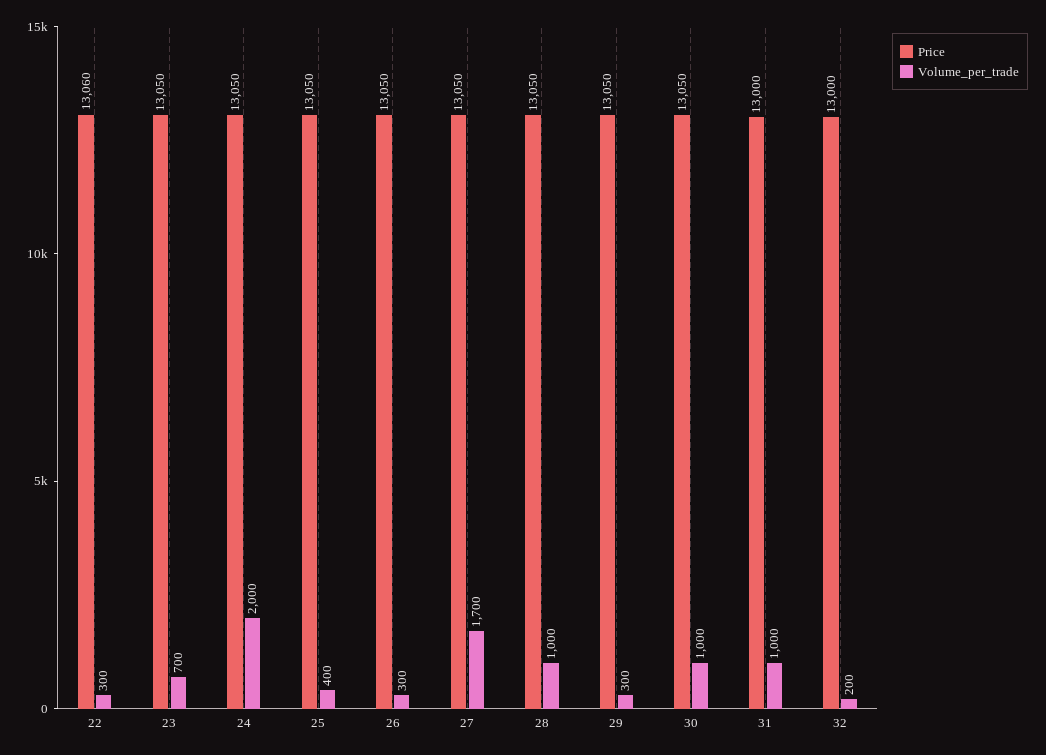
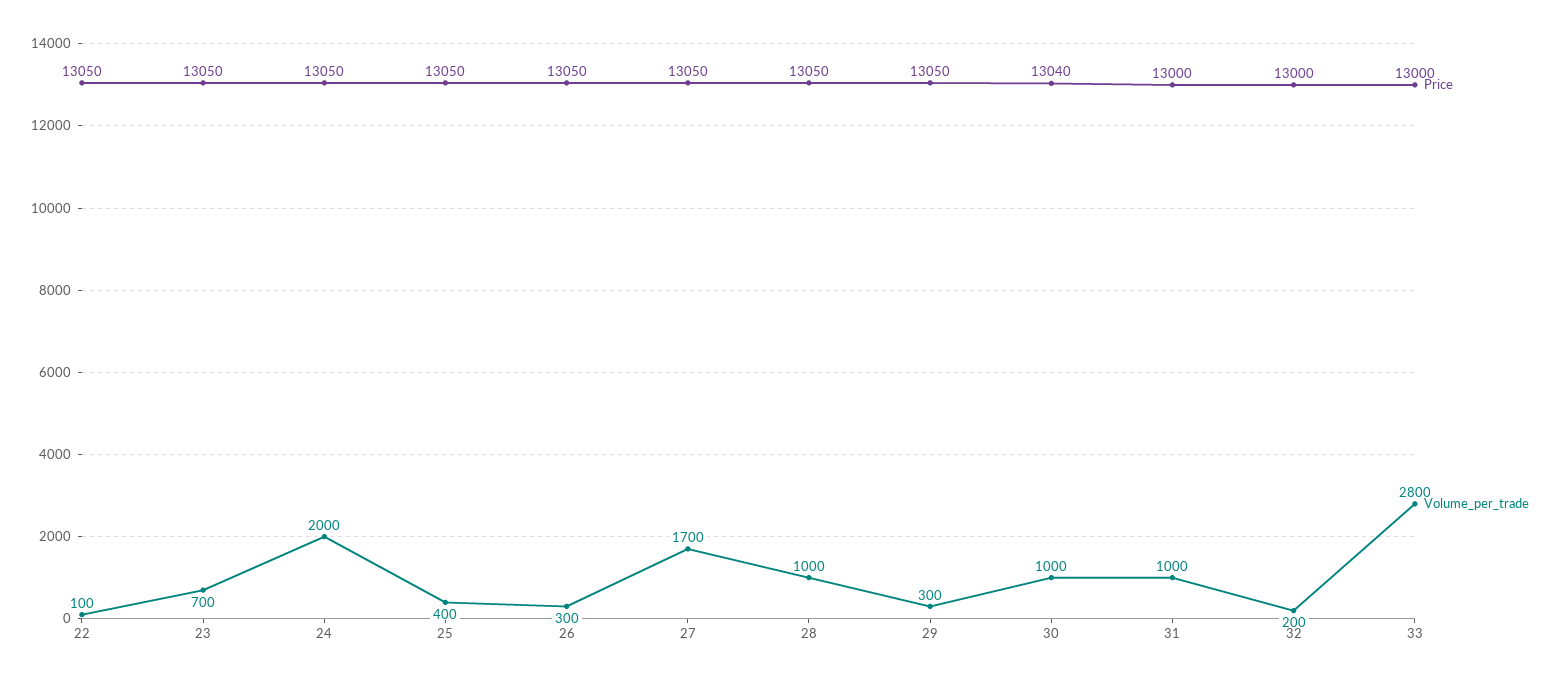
Price, 22: 13060 -> 13050
Volume_per_trade, 22: 300 -> 100
Price, 30: 13050 -> 13040
Price, 33: none -> 13000
Volume_per_trade, 33: none -> 2800

